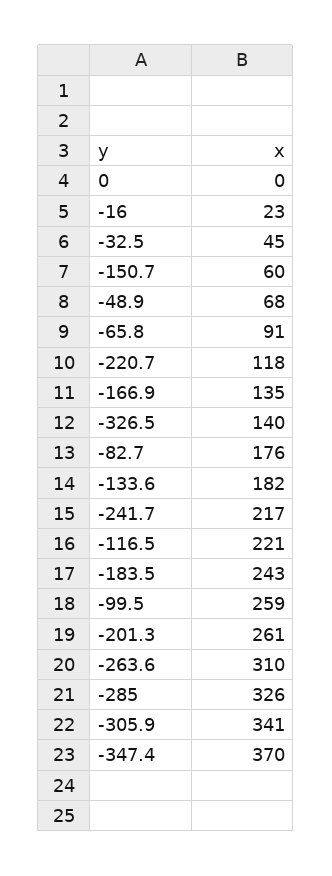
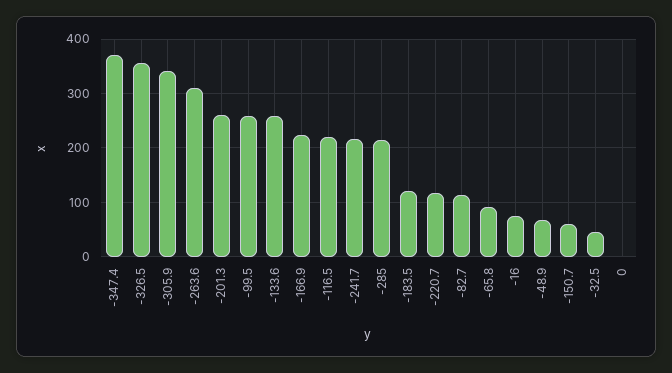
-16: 23 -> 80
-166.9: 135 -> 220
-326.5: 140 -> 360
-82.7: 176 -> 120
-133.6: 182 -> 260
-183.5: 243 -> 120
-285: 326 -> 220

